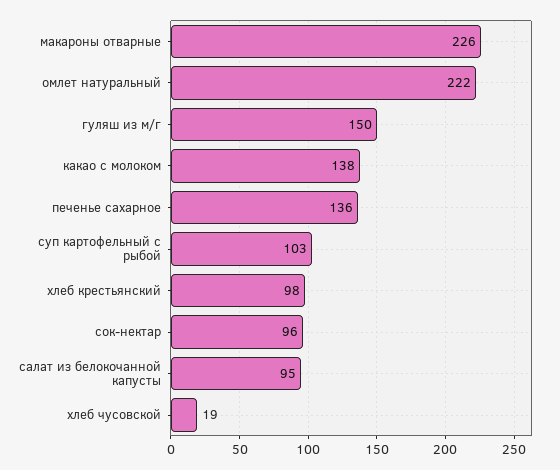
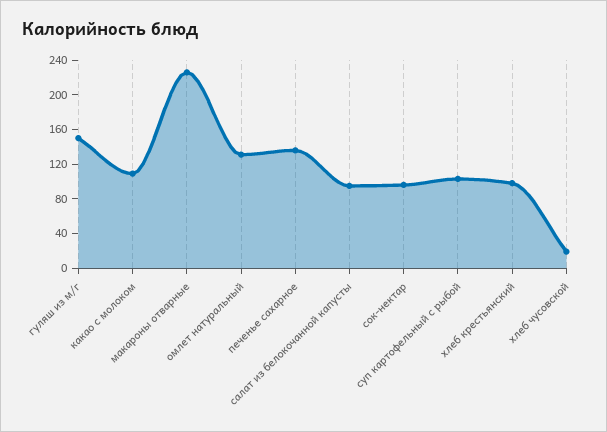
омлет натуральный: 222 -> 130
какао с молоком: 138 -> 110

